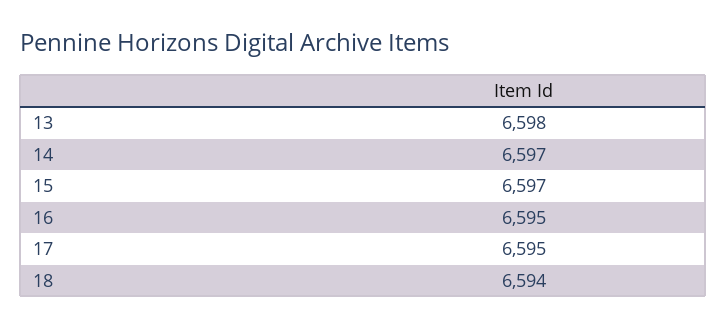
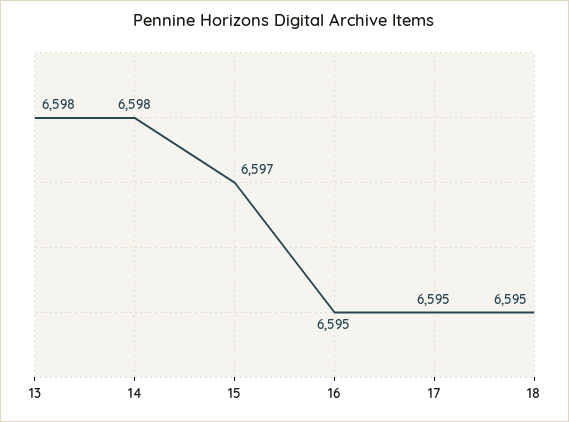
14: 6597 -> 6598
18: 6594 -> 6595

